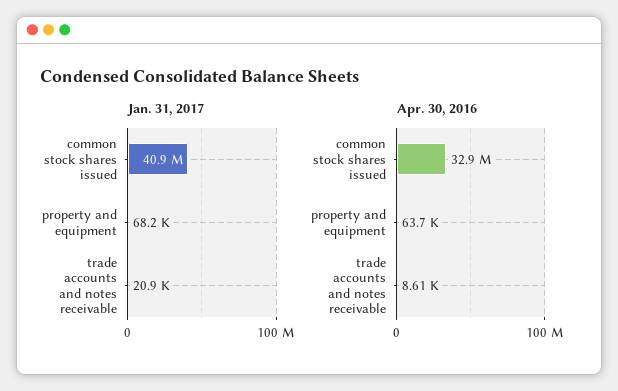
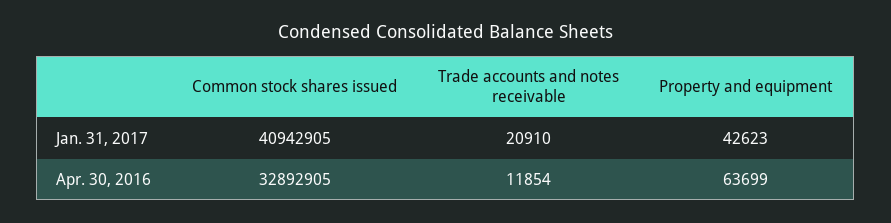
Jan. 31, 2017, property and equipment: 68200 -> 42623
Apr. 30, 2016, trade accounts and notes receivable: 8610 -> 11854

